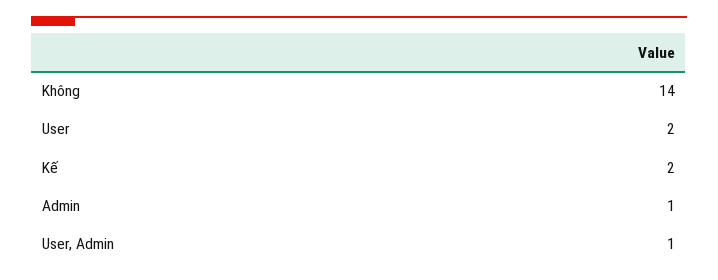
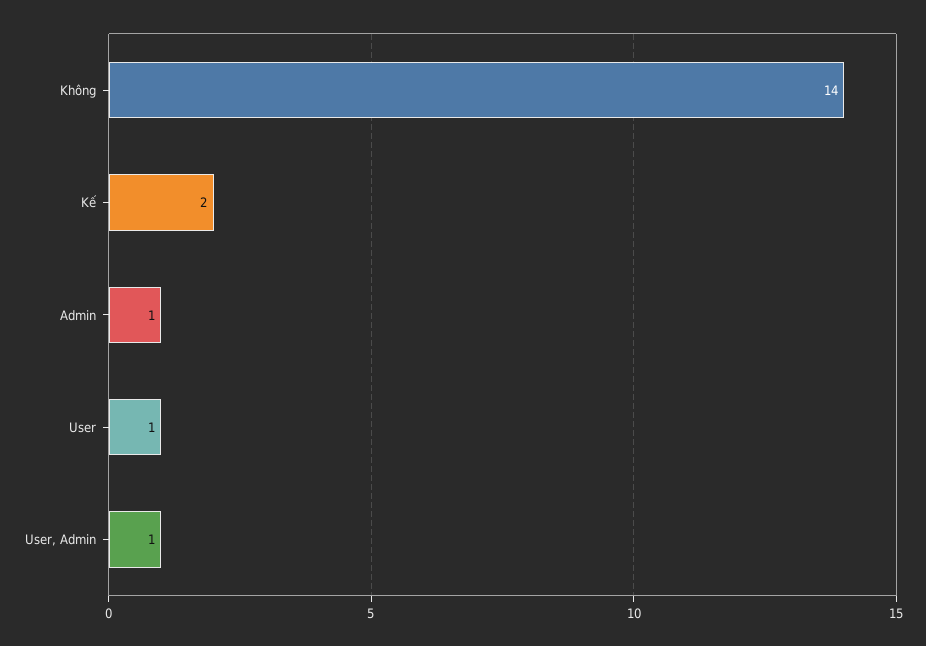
User: 2 -> 1

